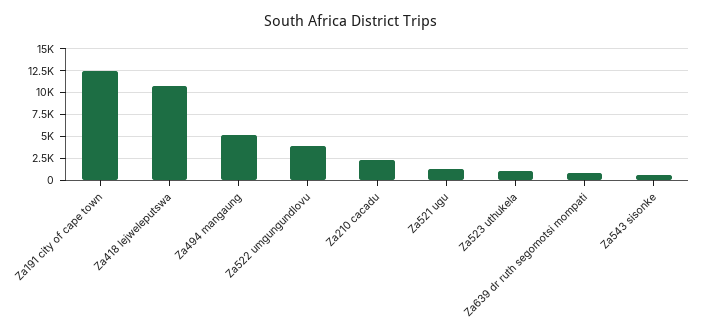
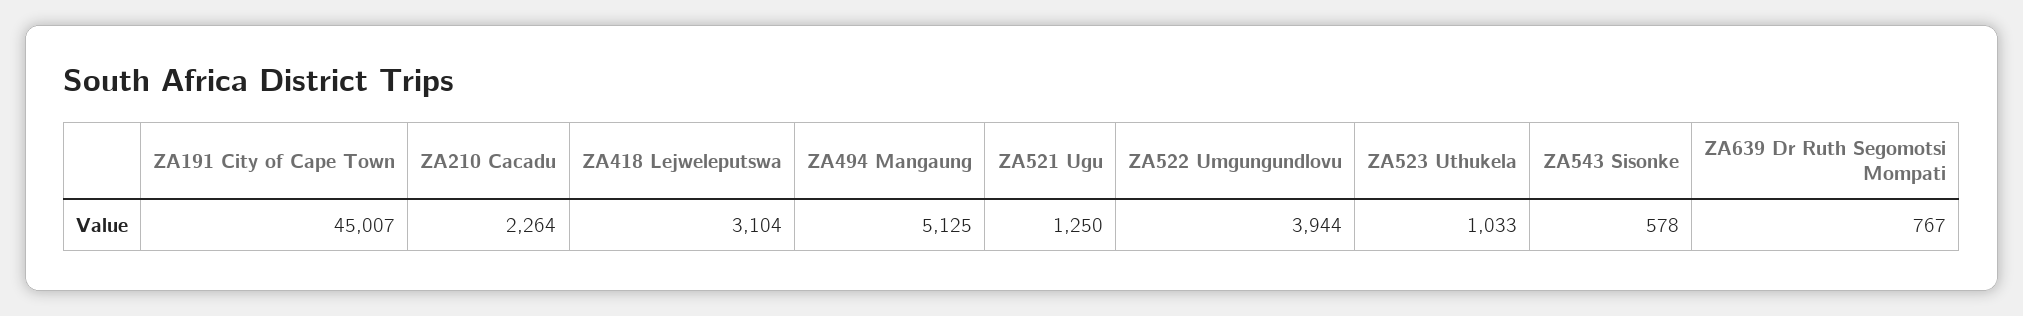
Za191 city of cape town: 12500 -> 45007
Za418 lejweleputswa: 10000 -> 3104

